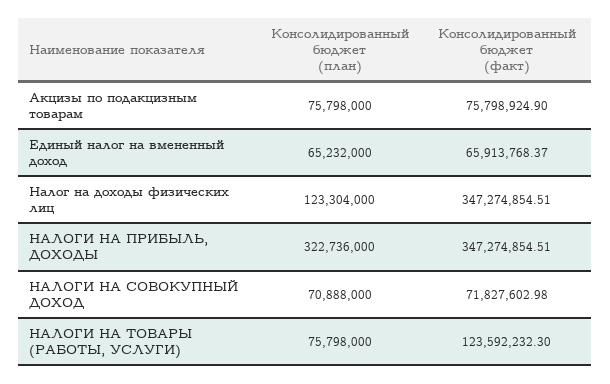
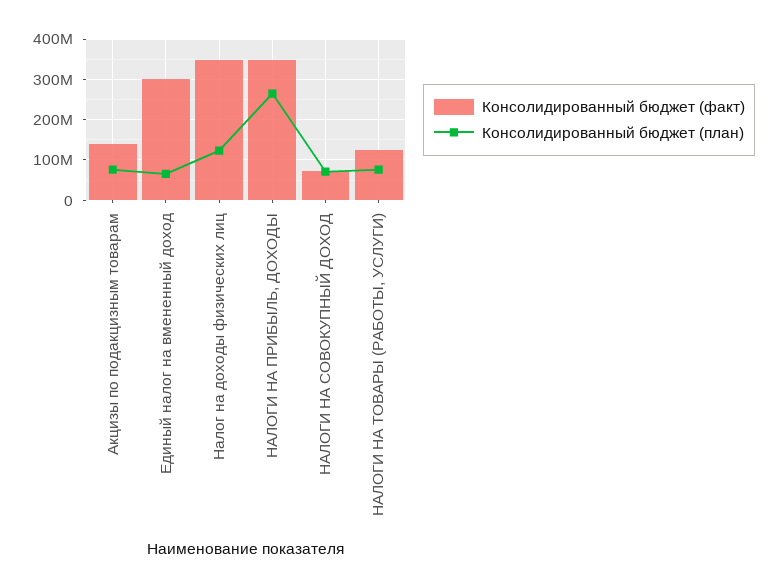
Консолидированный бюджет (факт), Акцизы по подакцизным товарам: 75798924.9 -> 140000000
Консолидированный бюджет (факт), Единый налог на вмененный доход: 65913768.37 -> 300000000
Консолидированный бюджет (план), НАЛОГИ НА ПРИБЫЛЬ, ДОХОДЫ: 322736000 -> 260000000

